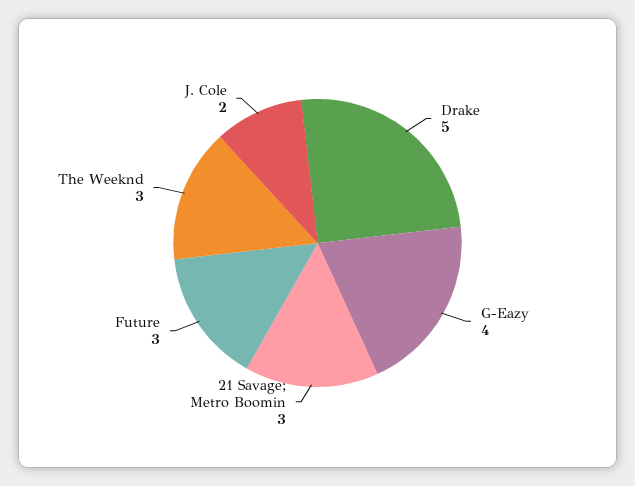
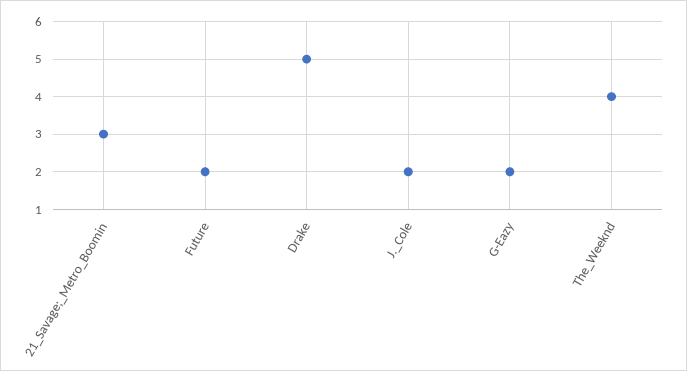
G-Eazy: 4 -> 2
Future: 3 -> 2
The Weeknd: 3 -> 4

